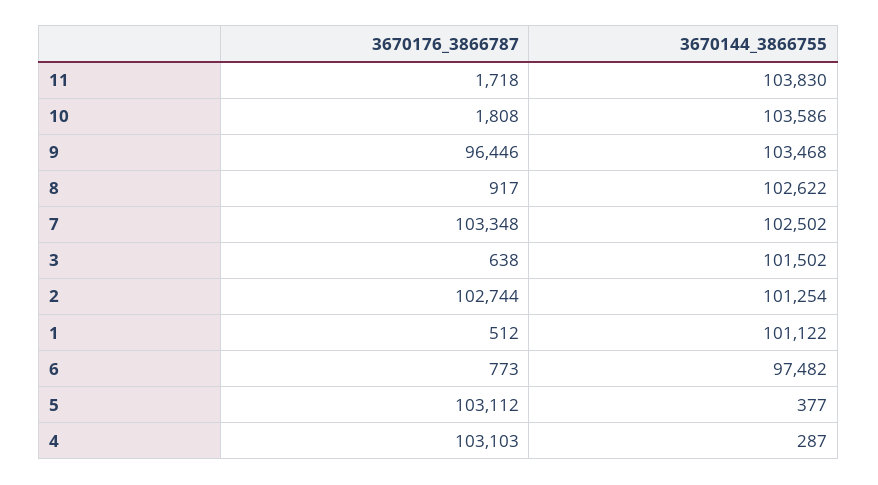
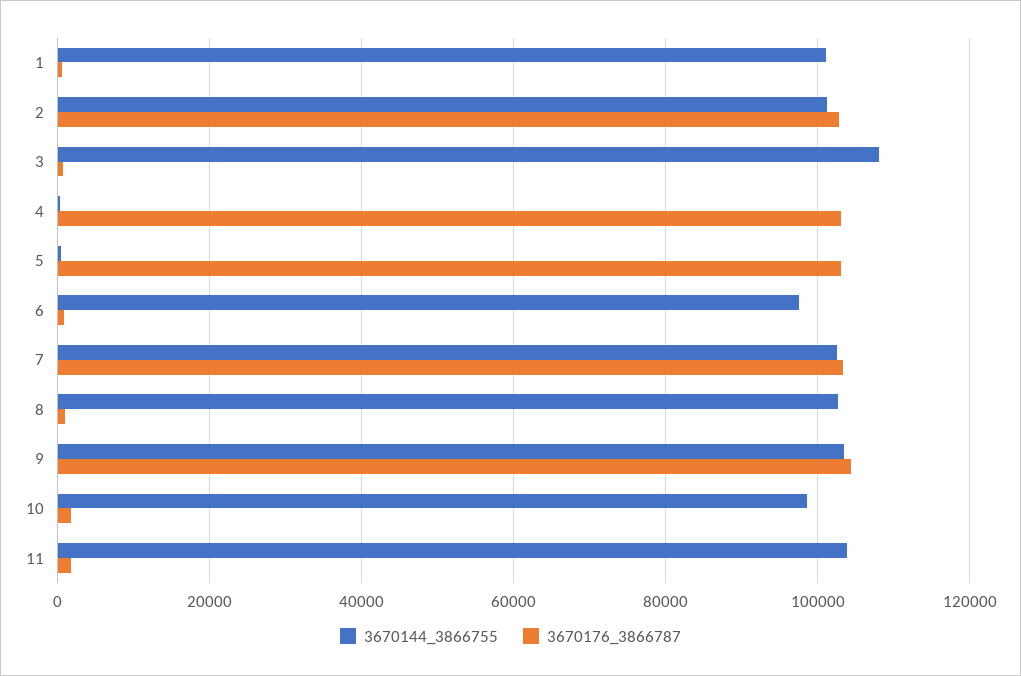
3670144_3866755, 10: 103586 -> 98000
3670176_3866787, 9: 96446 -> 104000
3670144_3866755, 3: 101502 -> 108000

